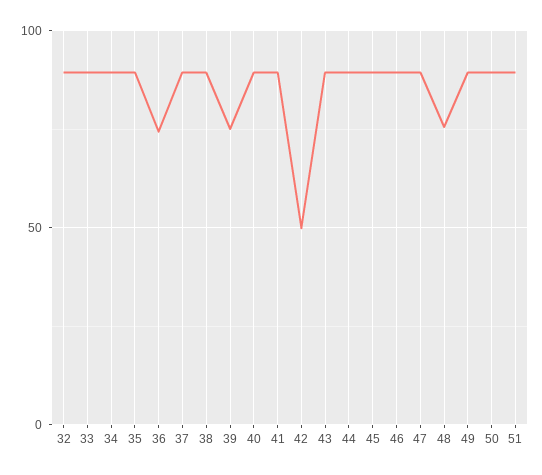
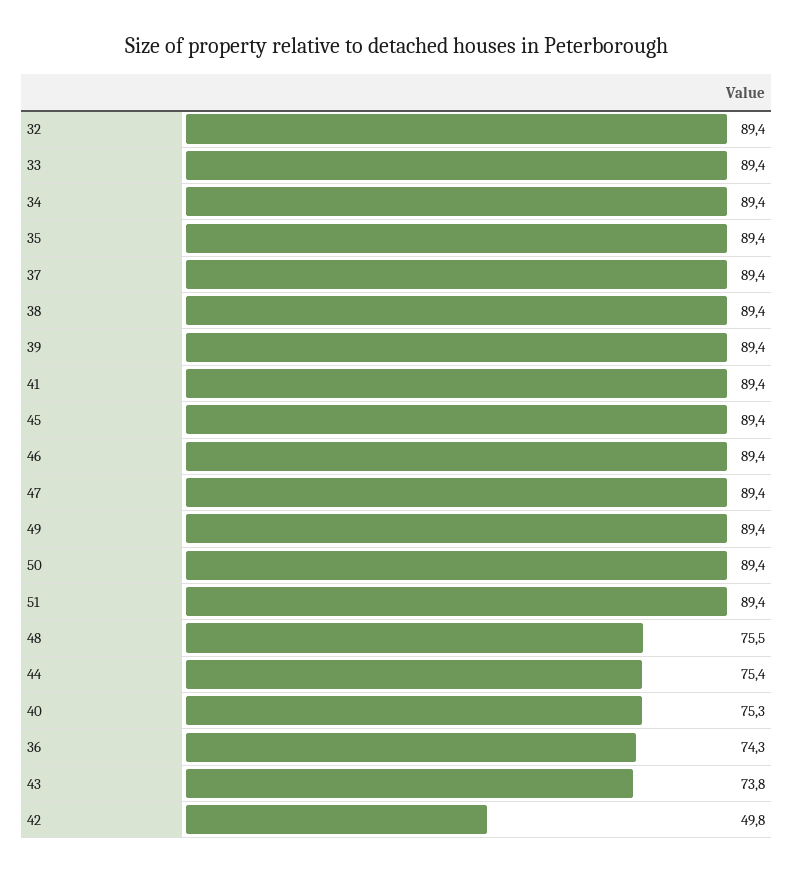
39: 75 -> 89.4
40: 90 -> 75.3
43: 90 -> 73.8
44: 90 -> 75.4

